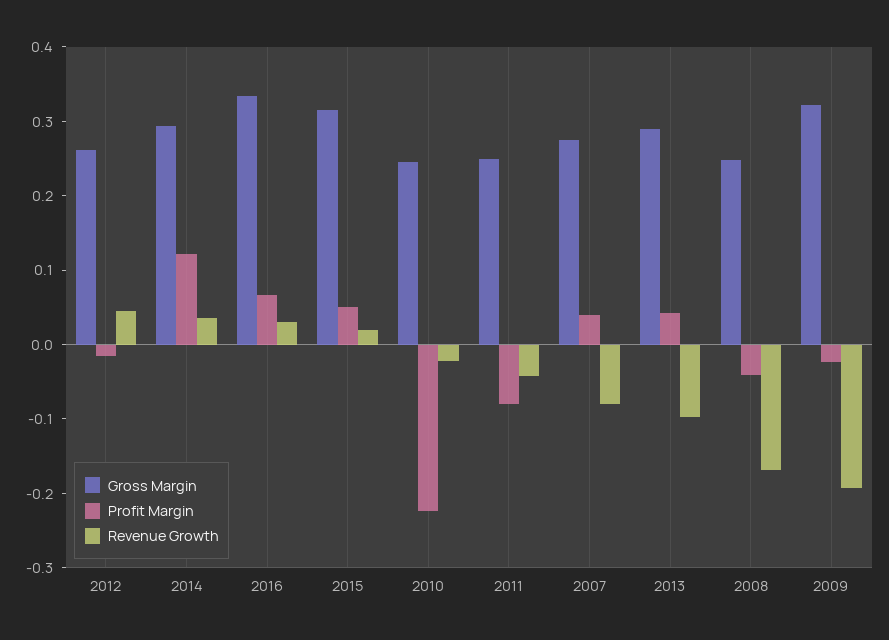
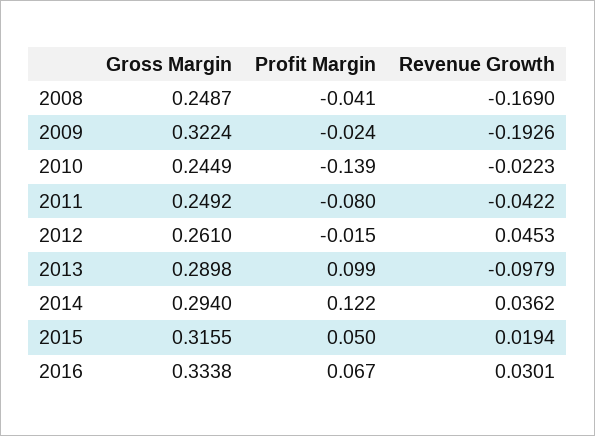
Profit Margin, 2010: -0.22 -> -0.139
Gross Margin, 2007: 0.28 -> none
Profit Margin, 2007: 0.04 -> none
Revenue Growth, 2007: -0.08 -> none
Profit Margin, 2013: 0.04 -> 0.099

